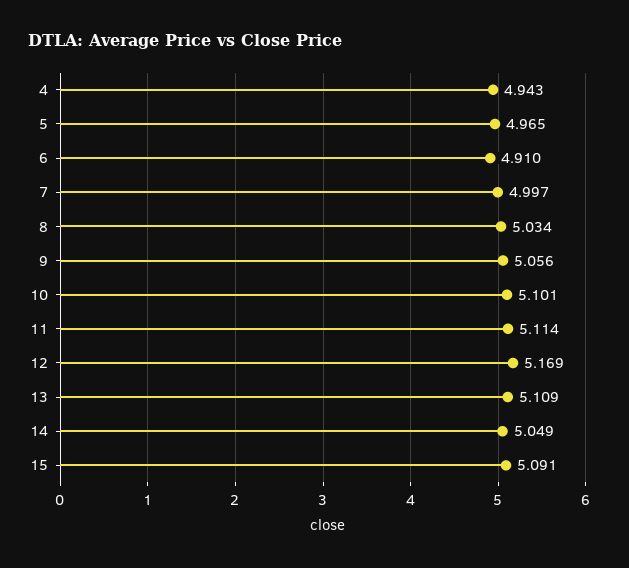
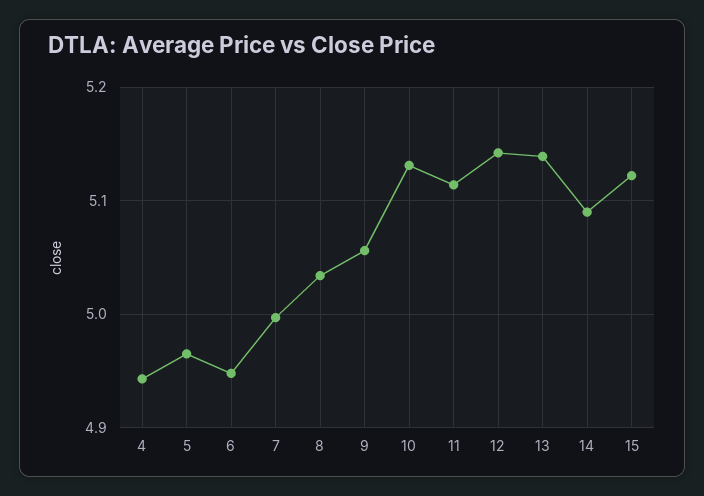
6: 4.91 -> 4.95
10: 5.101 -> 5.13
12: 5.169 -> 5.14
13: 5.109 -> 5.14
14: 5.049 -> 5.09
15: 5.091 -> 5.12

